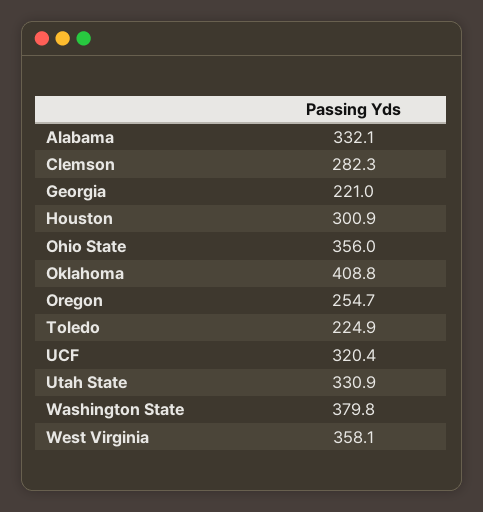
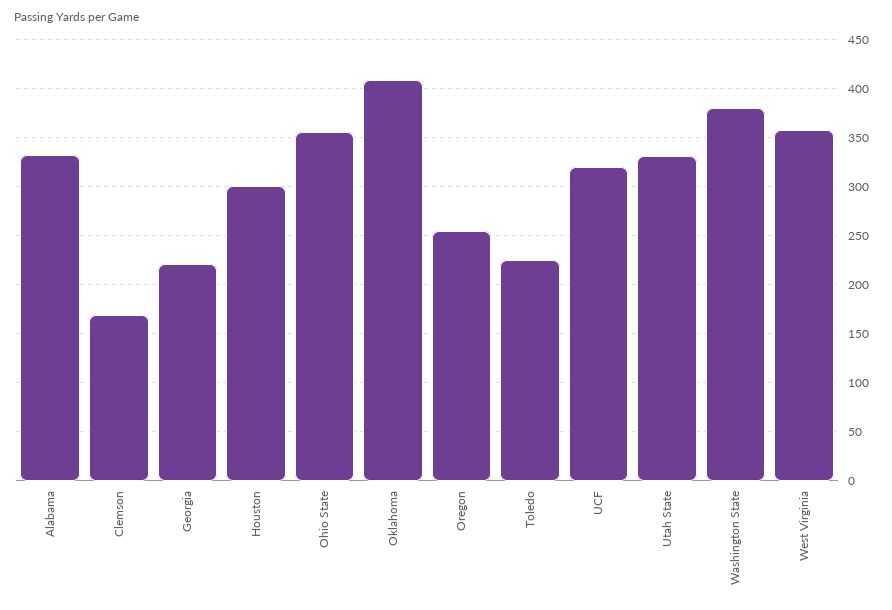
Clemson: 282.3 -> 170

